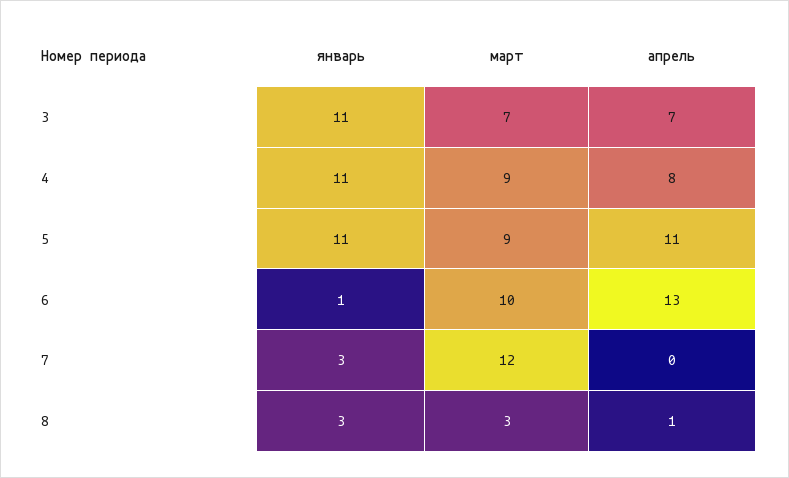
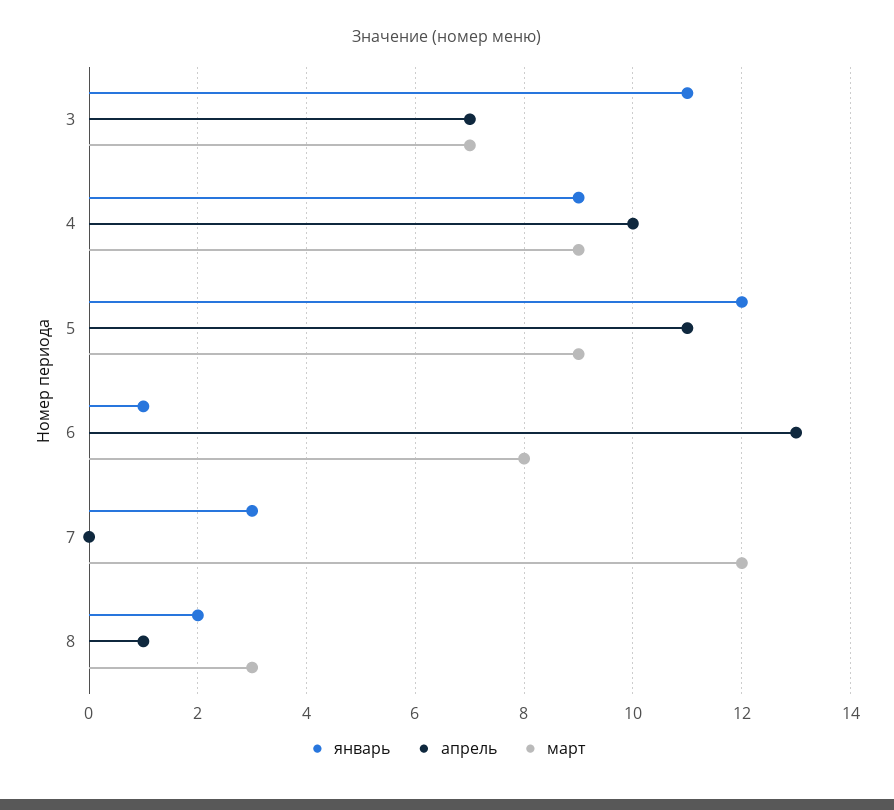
январь, 4: 11 -> 9
апрель, 4: 8 -> 10
январь, 5: 11 -> 12
март, 6: 10 -> 8
январь, 8: 3 -> 2

